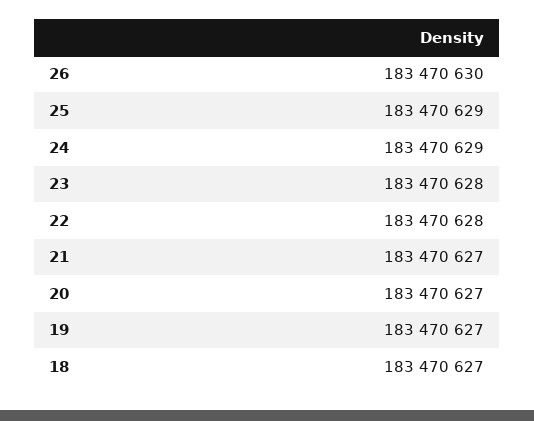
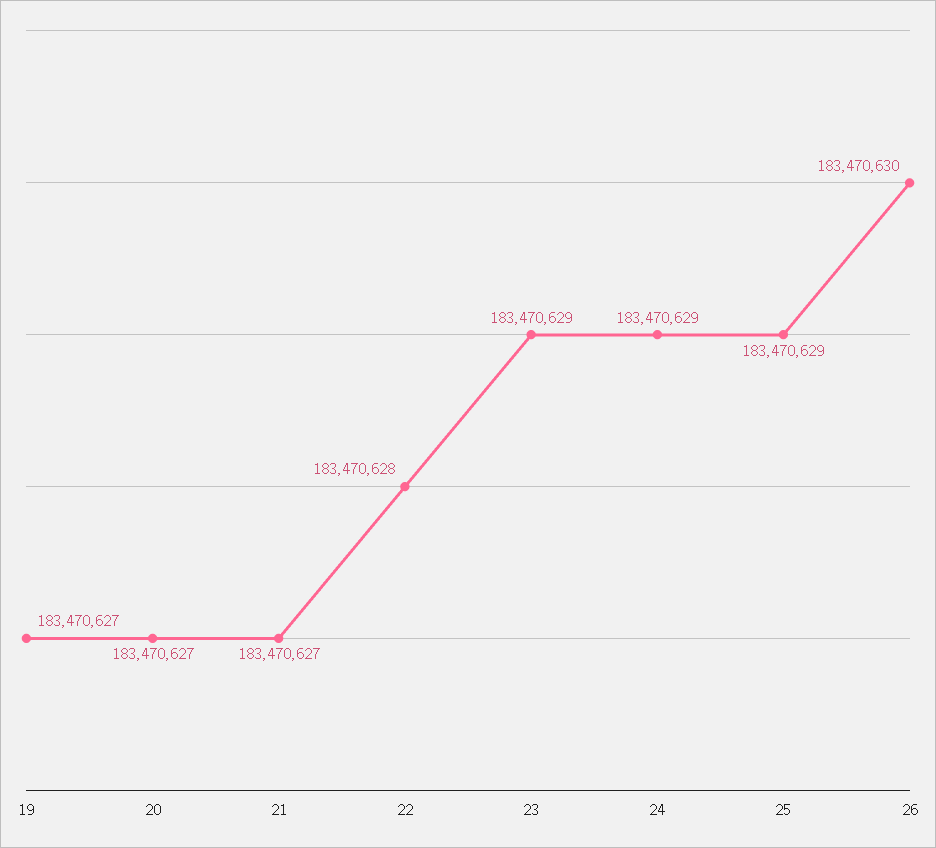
23: 183470628 -> 183470629
18: 183470627 -> none

